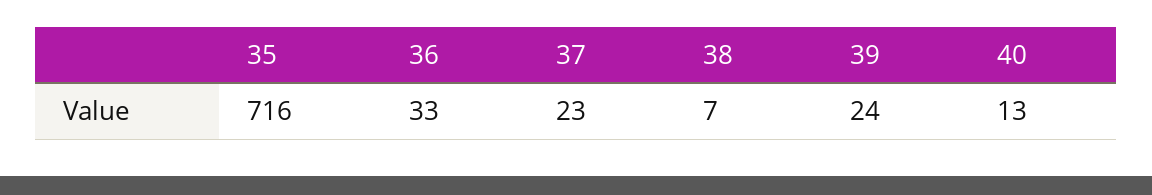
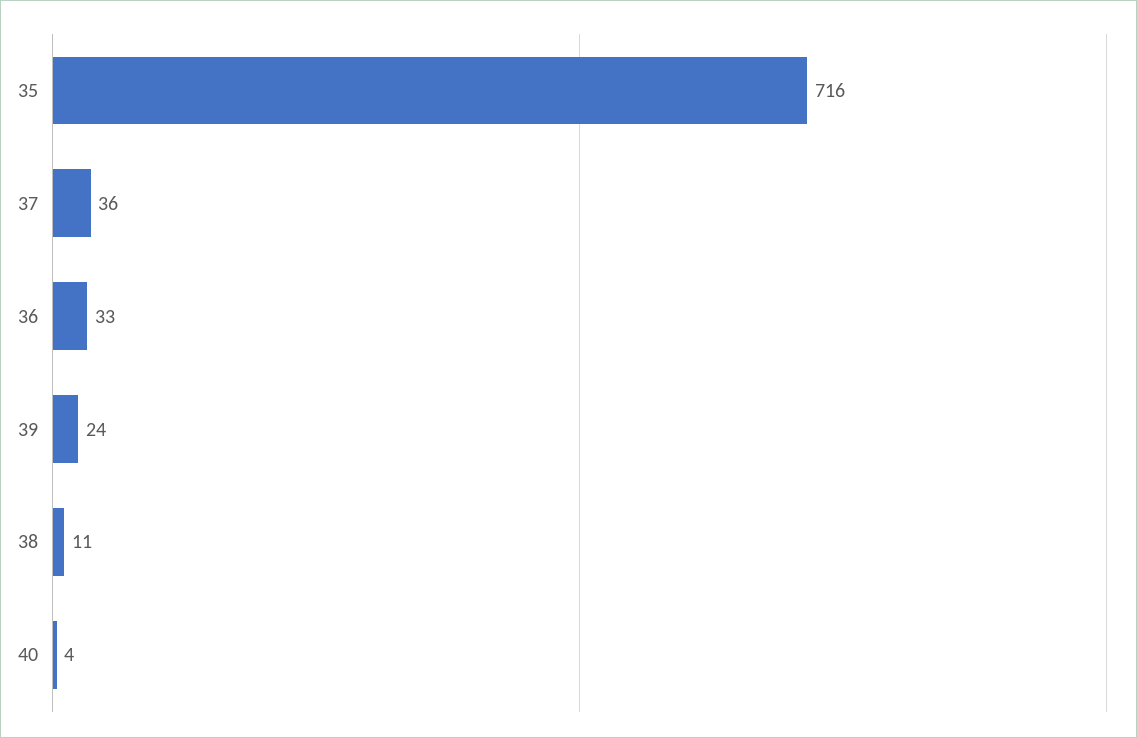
37: 23 -> 36
38: 7 -> 11
40: 13 -> 4

